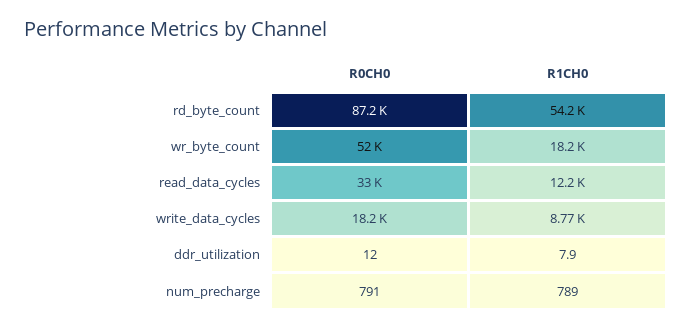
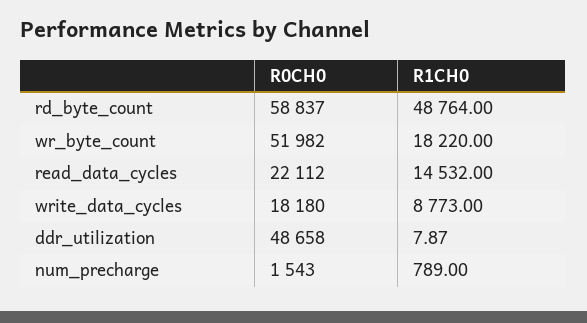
R0CH0, rd_byte_count: 87200 -> 58837
R1CH0, rd_byte_count: 54200 -> 48764
R0CH0, read_data_cycles: 33000 -> 22112
R1CH0, read_data_cycles: 12200 -> 14532
R0CH0, ddr_utilization: 12 -> 48658
R0CH0, num_precharge: 791 -> 1543

